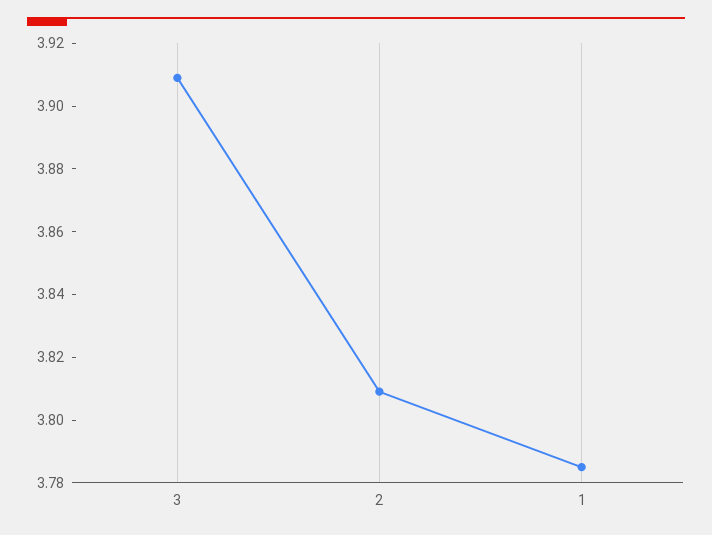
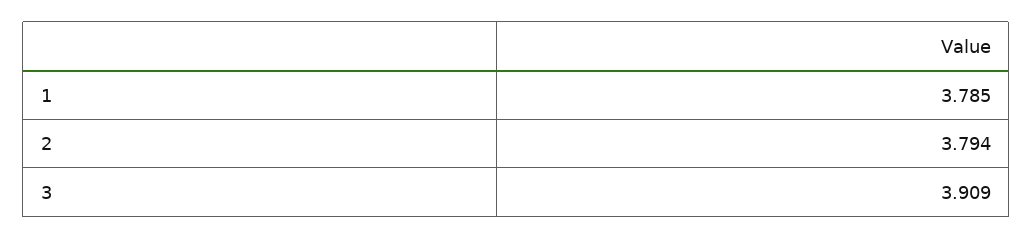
2: 3.81 -> 3.794

